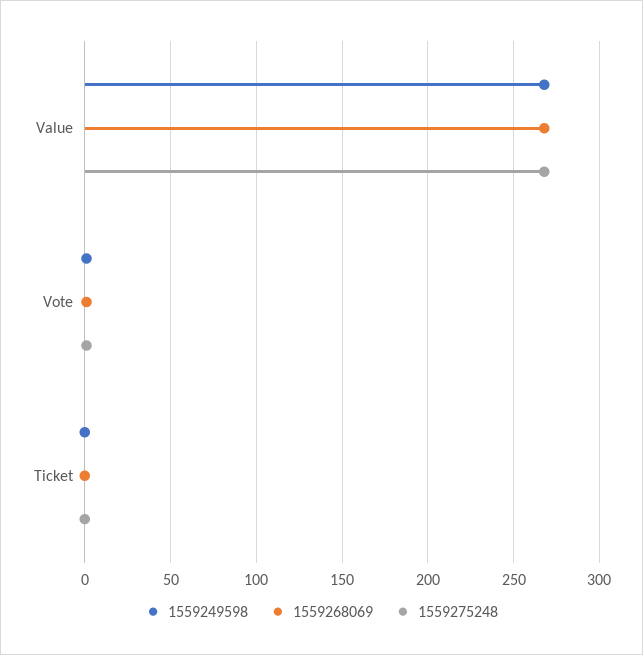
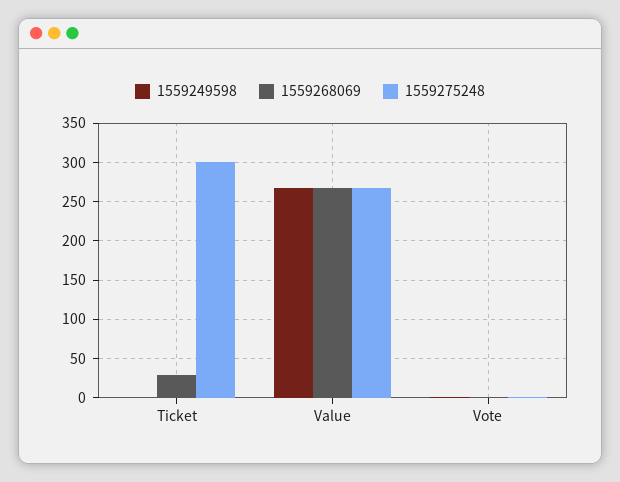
1559268069, Ticket: 0 -> 30
1559275248, Ticket: 0 -> 300

